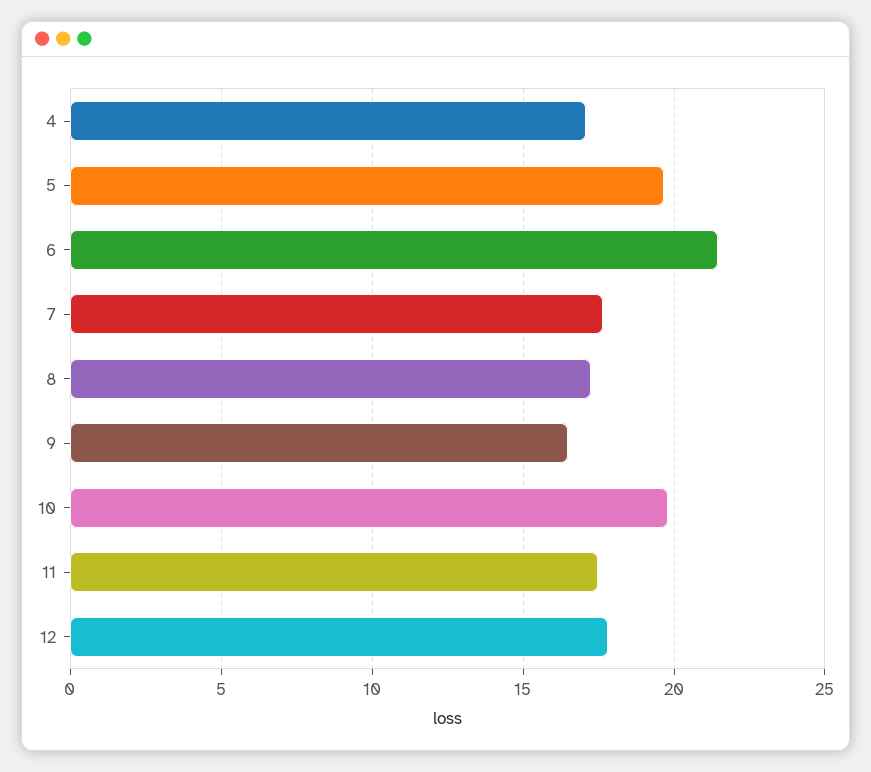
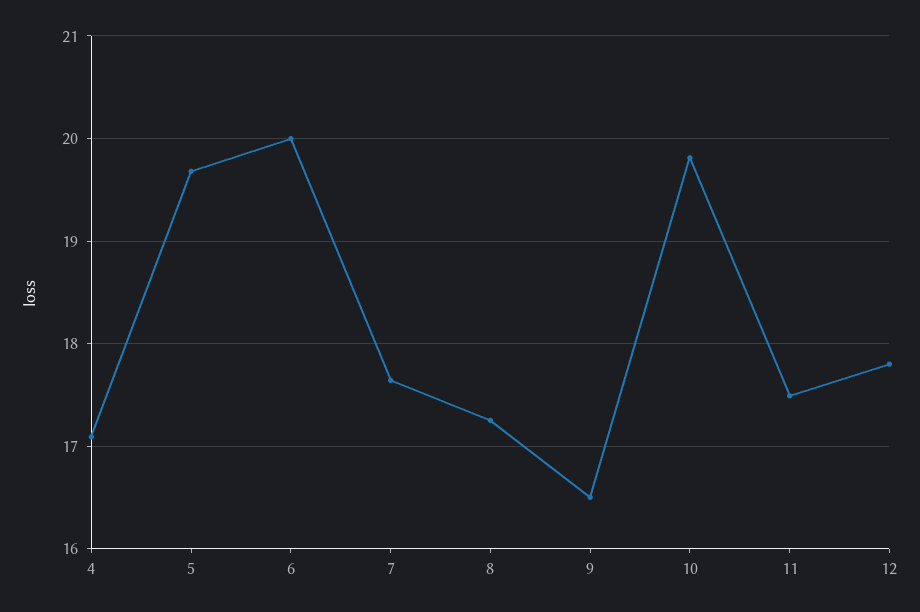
6: 21.5 -> 20

